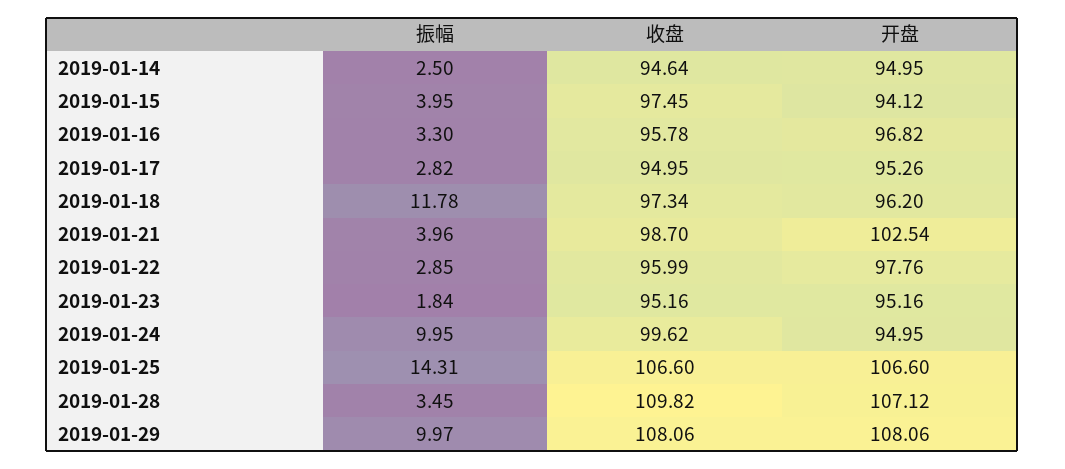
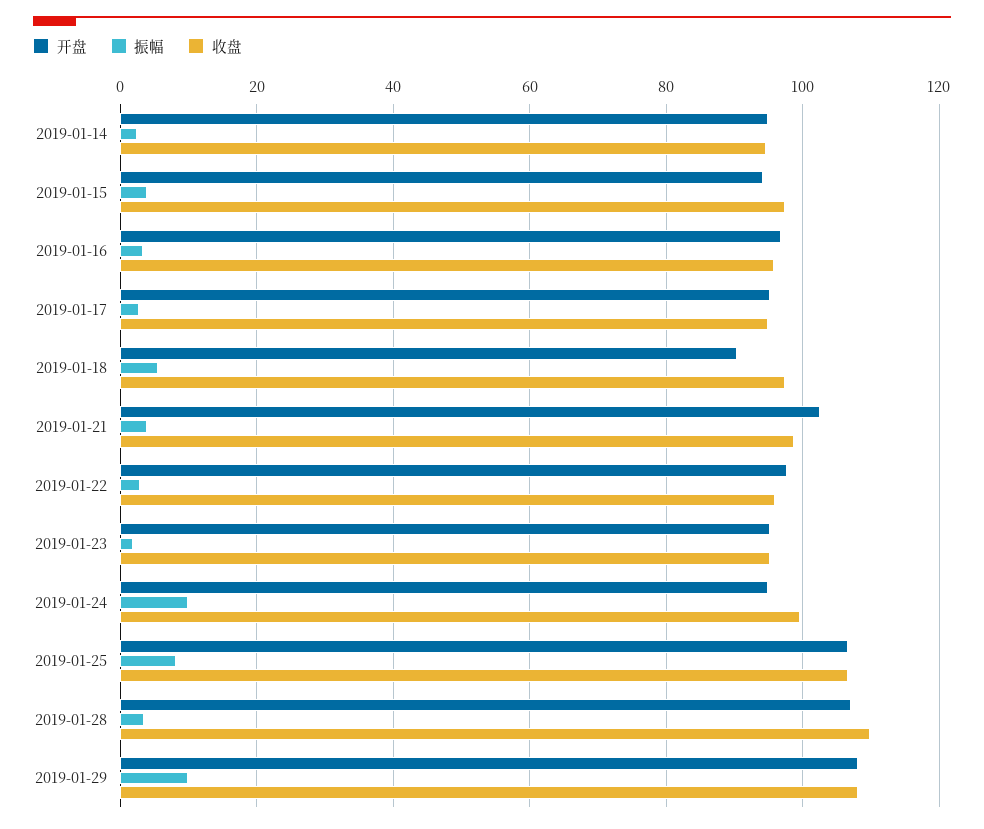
振幅, 2019-01-18: 11.78 -> 6
开盘, 2019-01-18: 96.2 -> 90
振幅, 2019-01-25: 14.31 -> 8

